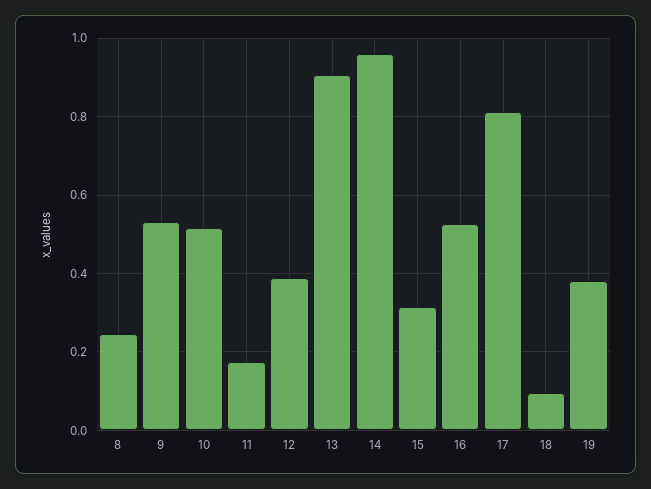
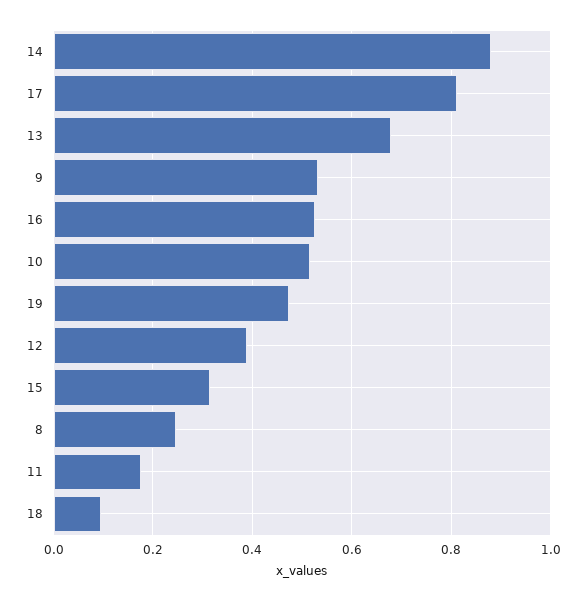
13: 0.9 -> 0.68
14: 0.96 -> 0.88
19: 0.38 -> 0.48

